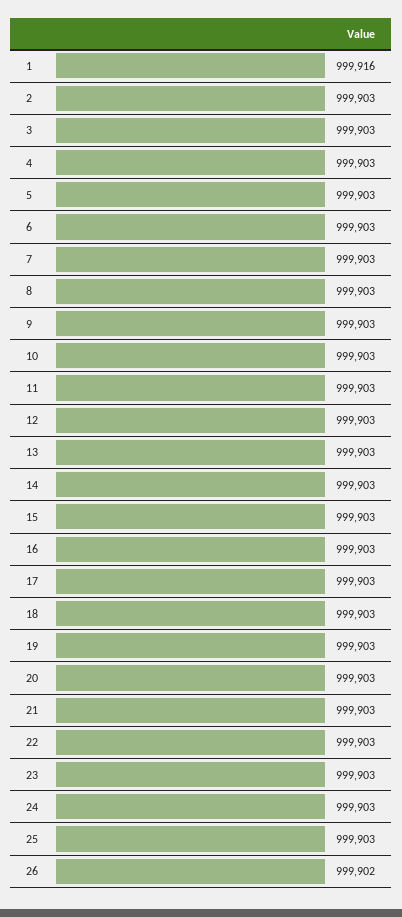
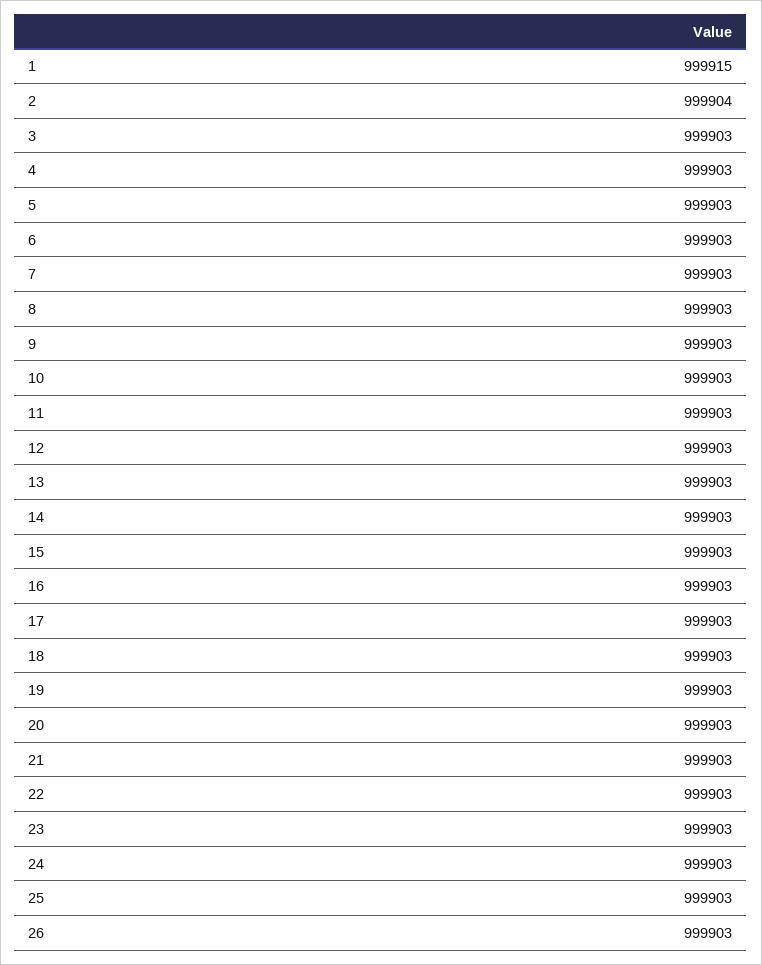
1: 999916 -> 999915
2: 999903 -> 999904
26: 999902 -> 999903

